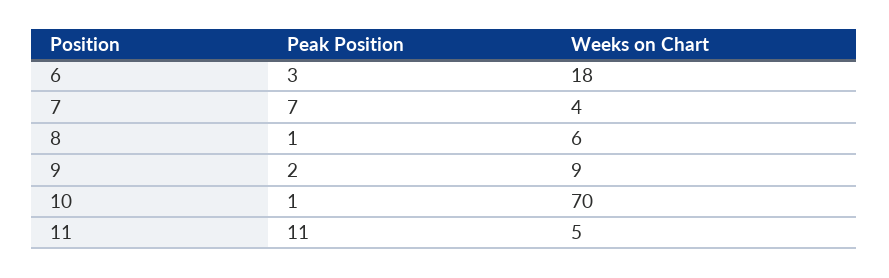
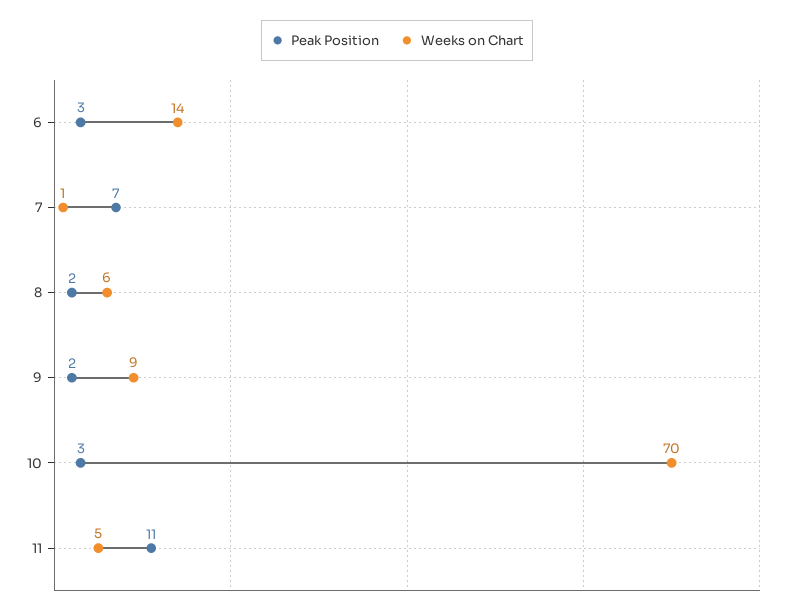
Weeks on Chart, 6: 18 -> 14
Weeks on Chart, 7: 4 -> 1
Peak Position, 8: 1 -> 2
Peak Position, 10: 1 -> 3

